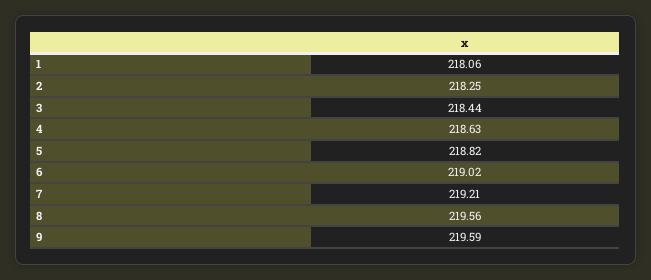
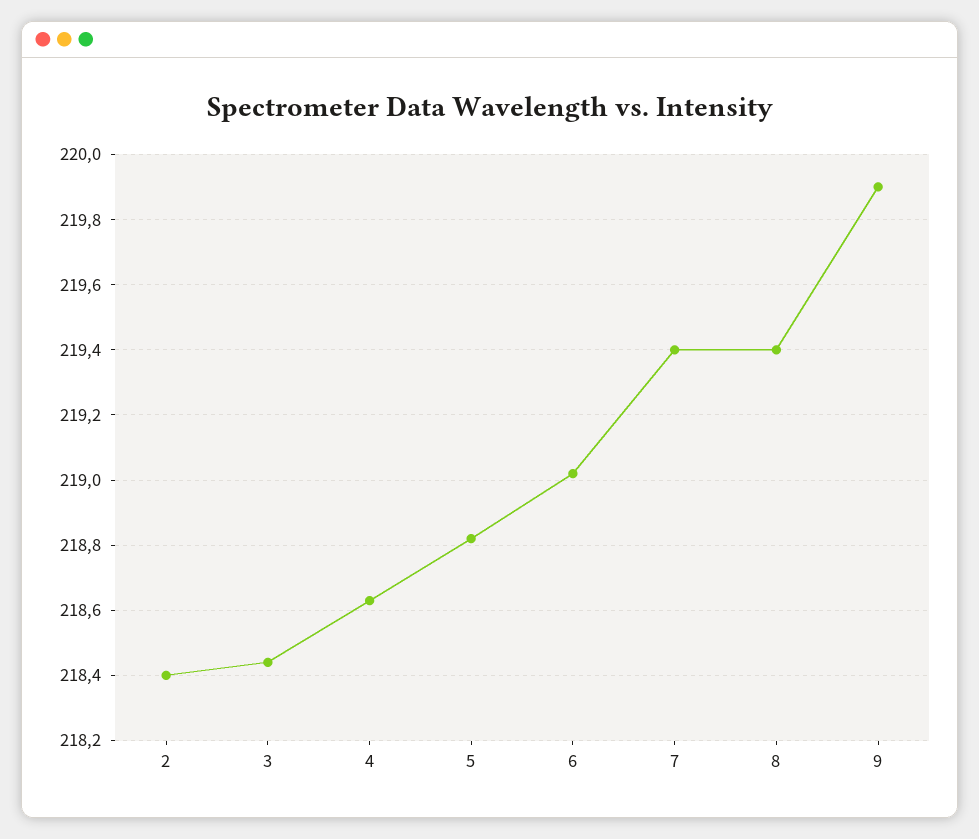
1: 218.06 -> none
2: 218.25 -> 218.4
7: 219.21 -> 219.4
8: 219.56 -> 219.4
9: 219.59 -> 219.9

